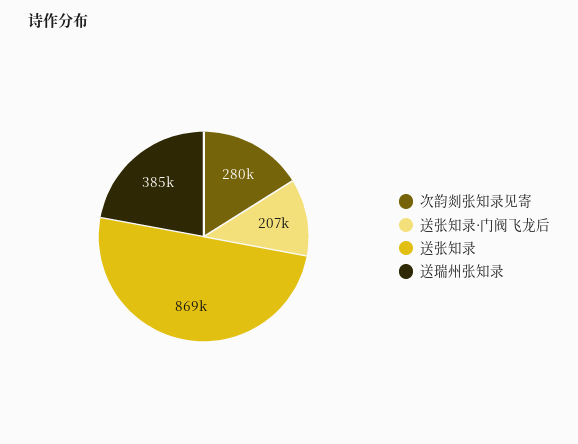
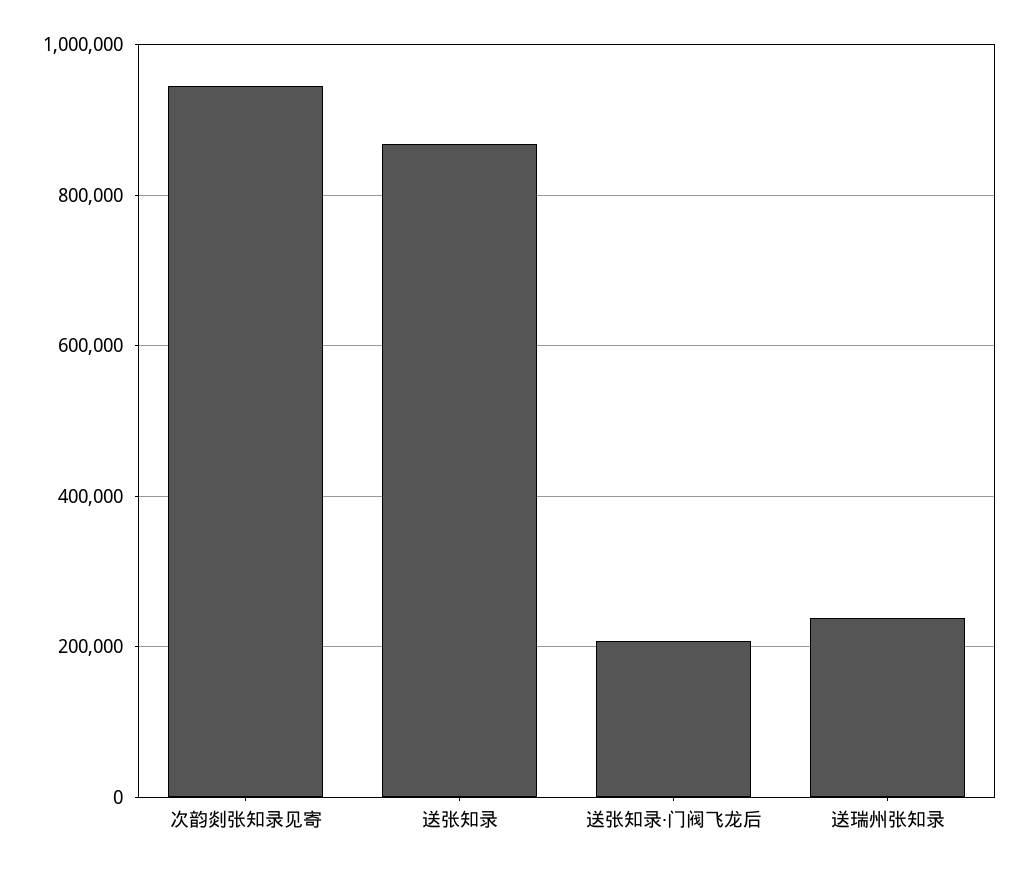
次韵剡张知录见寄: 280000 -> 940000
送瑞州张知录: 385000 -> 240000

